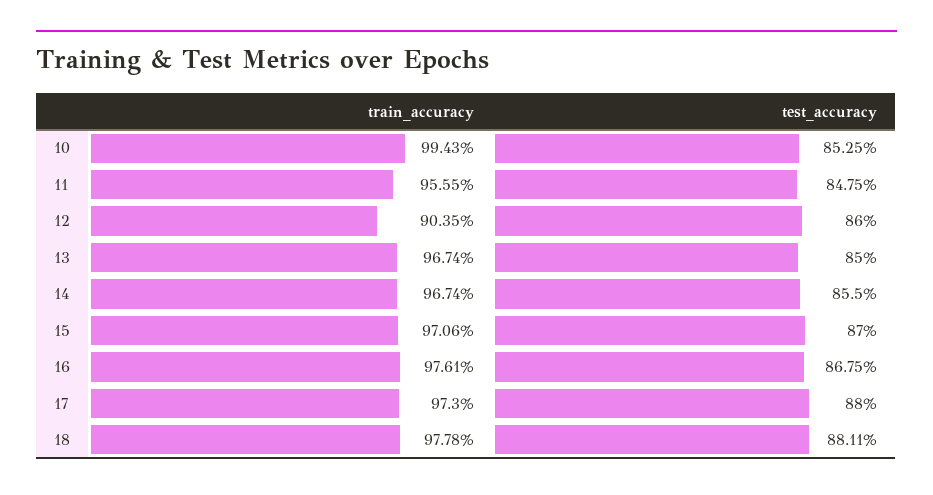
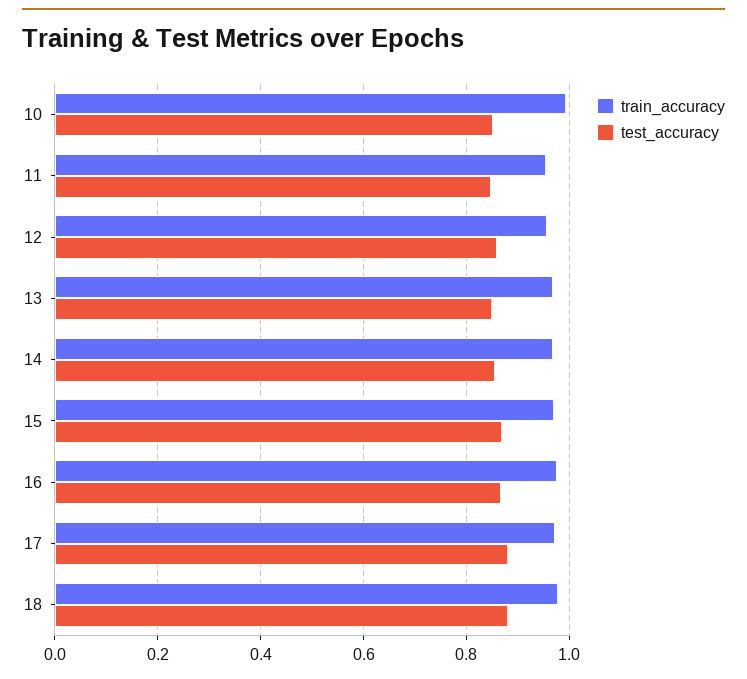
train_accuracy, 12: 0.9035 -> 0.96

